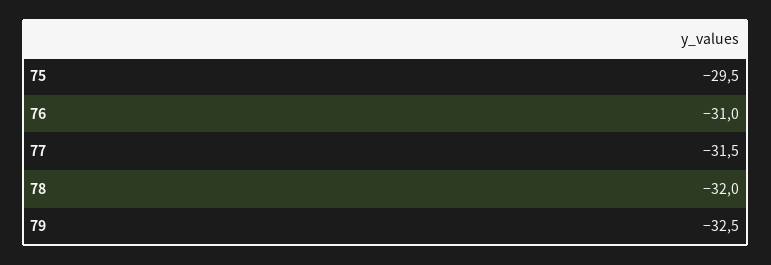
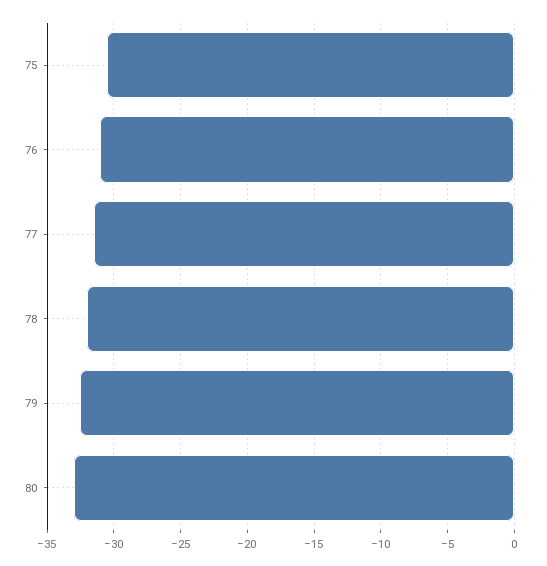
75: -29.5 -> -30.5
80: none -> -33

